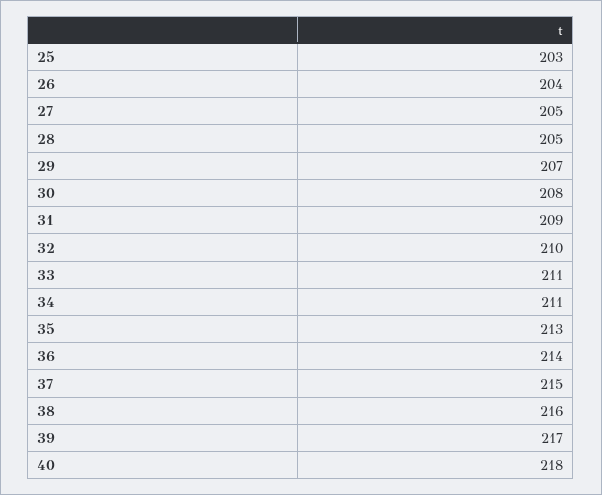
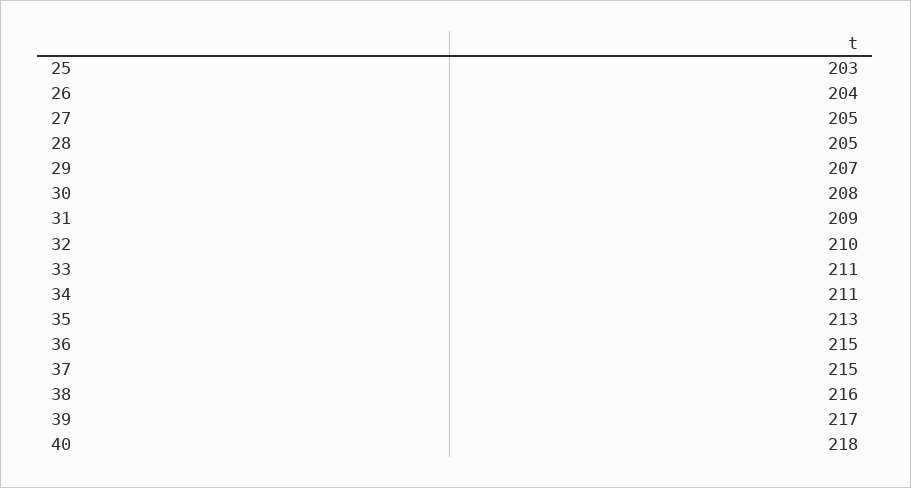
36: 214 -> 215

